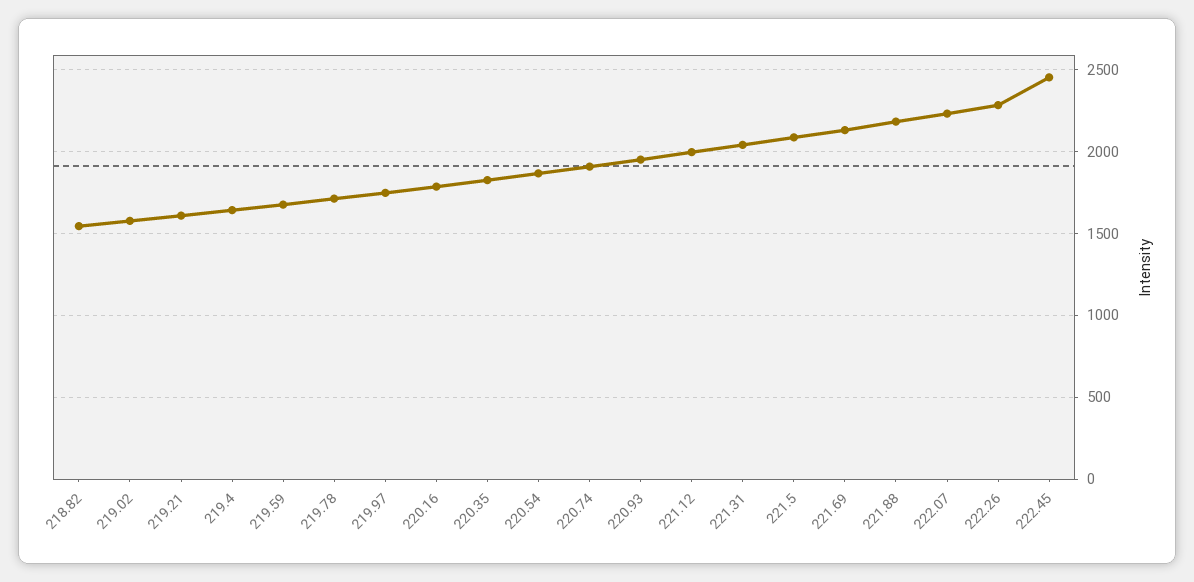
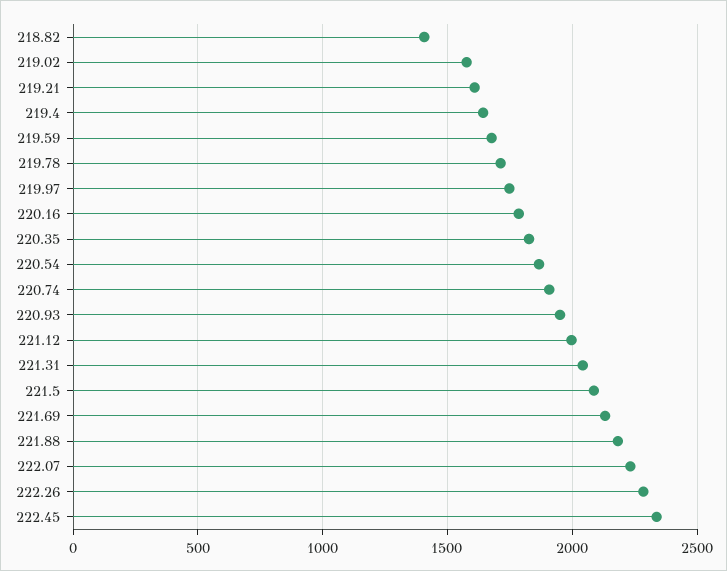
218.82: 1550 -> 1400
222.45: 2450 -> 2350

